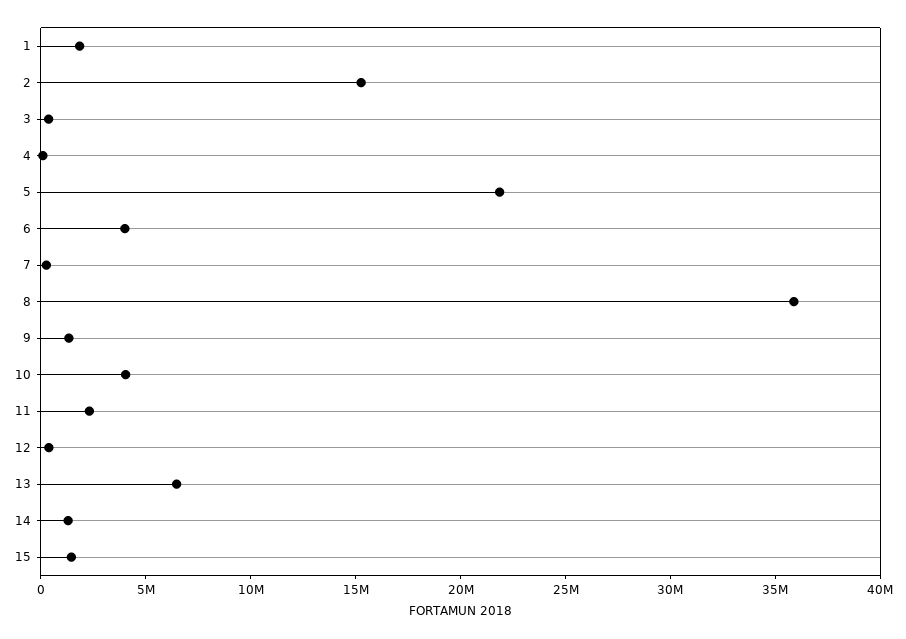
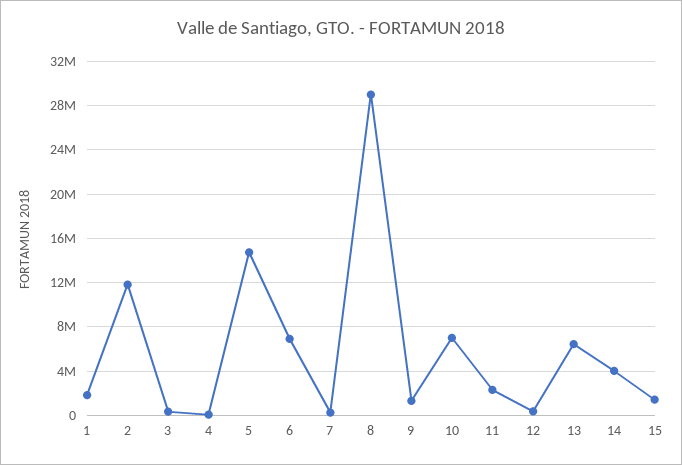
2: 15000000 -> 12000000
5: 22000000 -> 15000000
6: 4000000 -> 7000000
8: 36000000 -> 29000000
10: 4000000 -> 7000000
14: 1000000 -> 4000000

